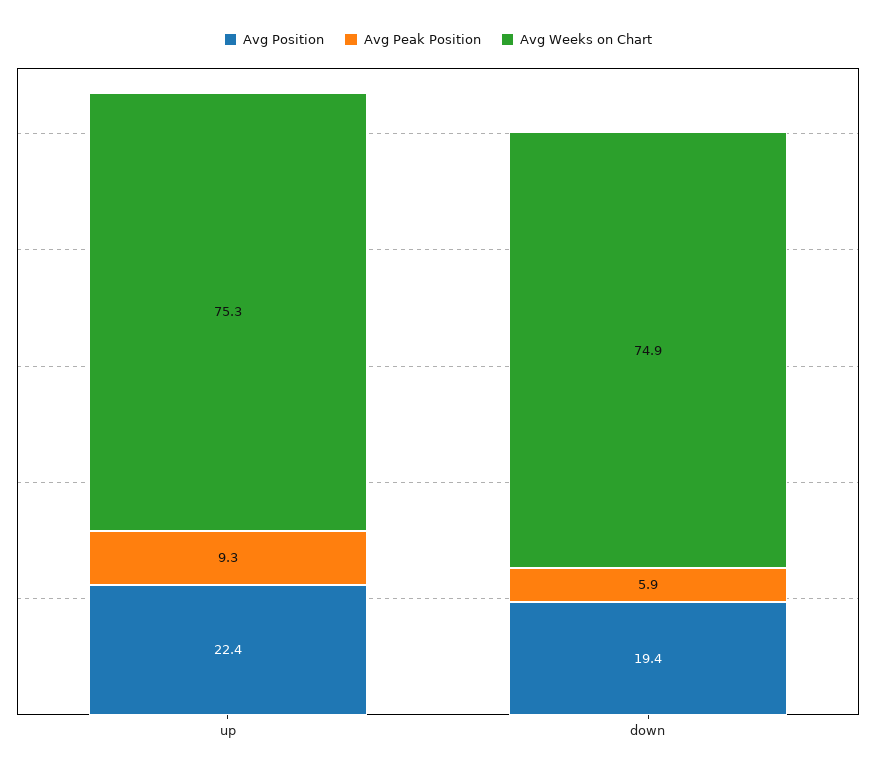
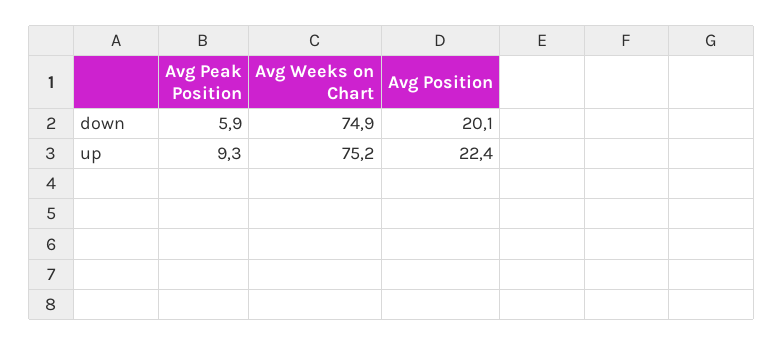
Avg Weeks on Chart, up: 75.3 -> 75.2
Avg Position, down: 19.4 -> 20.1

